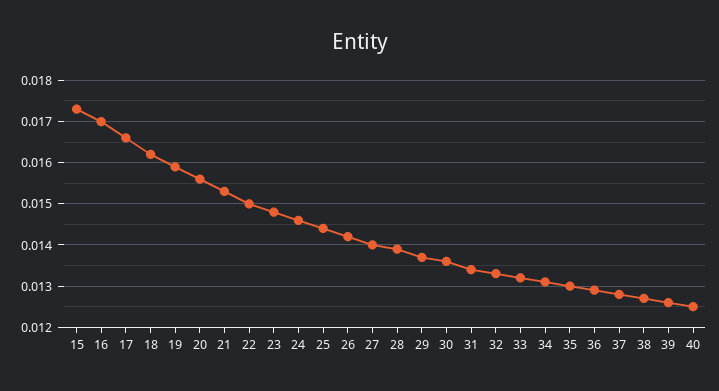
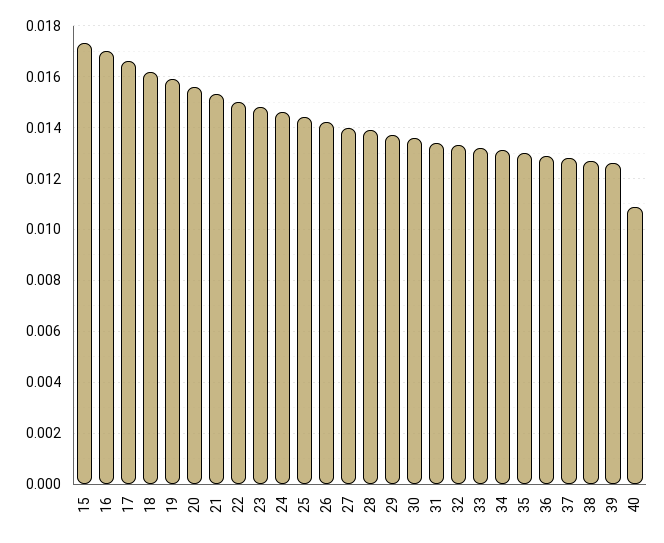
40: 0.0125 -> 0.011

